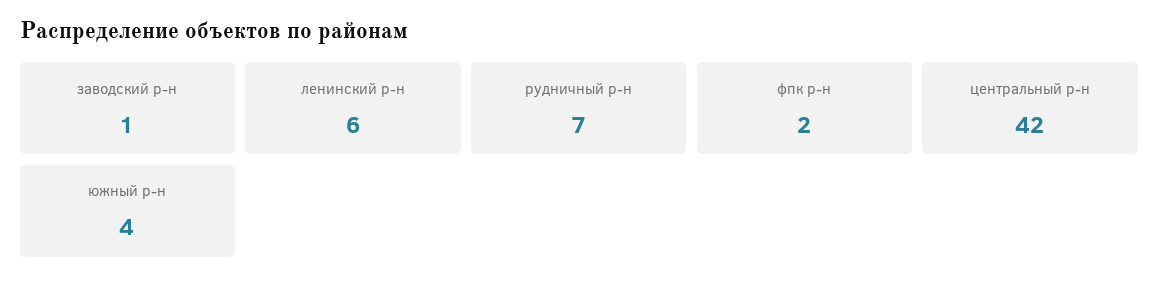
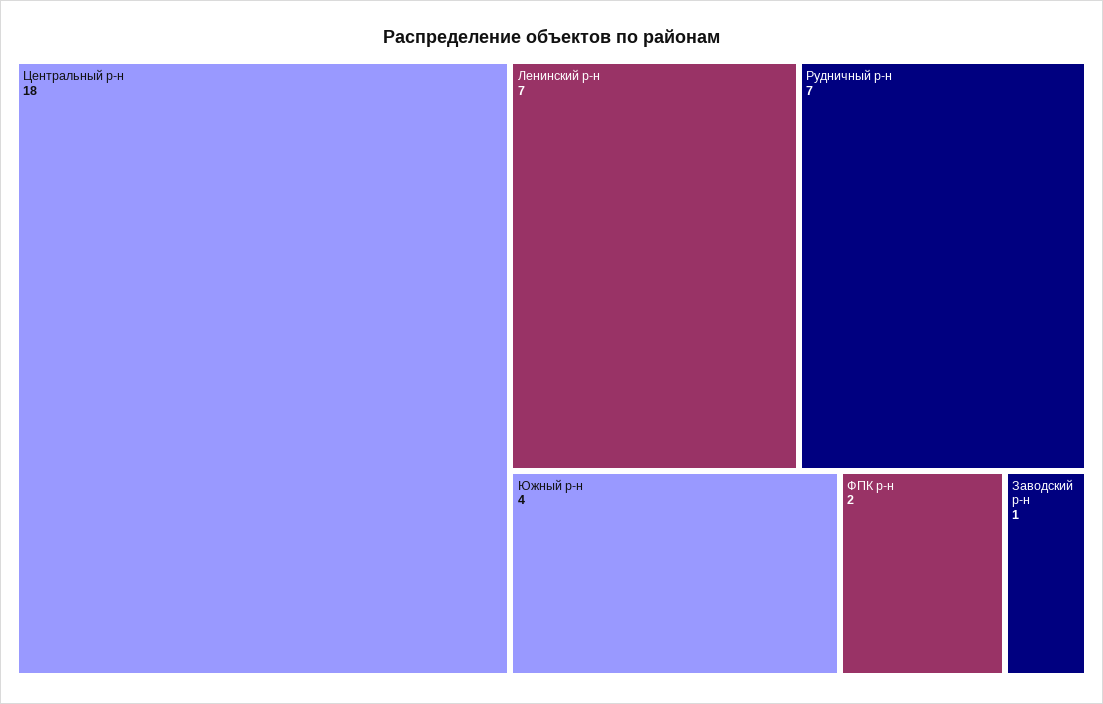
ленинский р-н: 6 -> 7
центральный р-н: 42 -> 18

